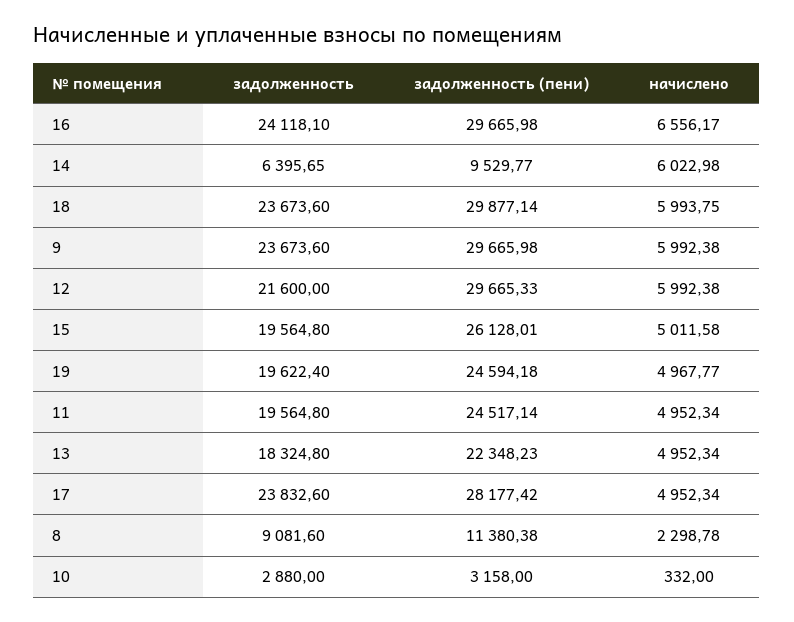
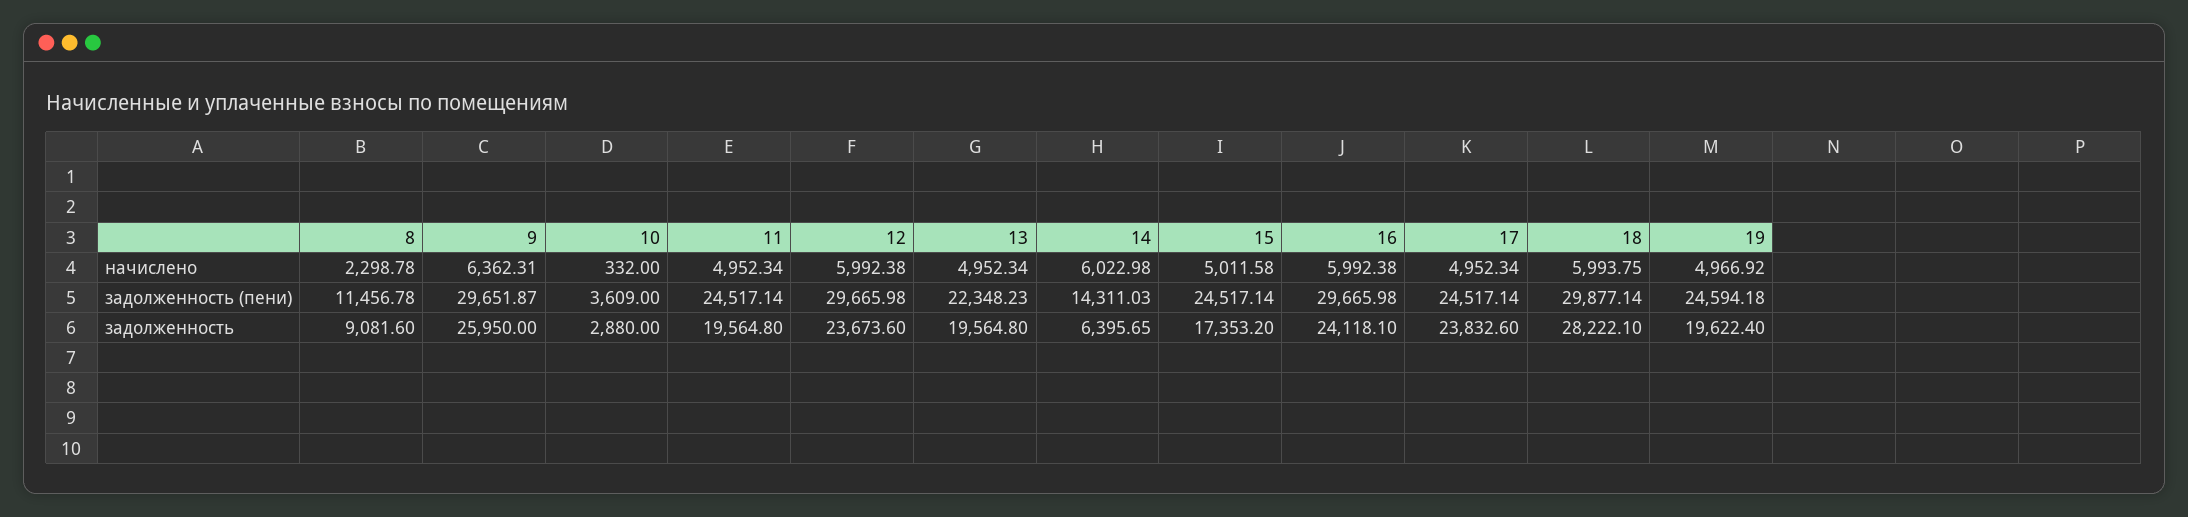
начислено, 16: 6556.17 -> 5992.38
задолженность (пени), 14: 9529.77 -> 14311.03
задолженность, 18: 23673.6 -> 28222.1
задолженность, 9: 23673.6 -> 25950
задолженность (пени), 9: 29665.98 -> 29651.87
начислено, 9: 5992.38 -> 6362.31
задолженность, 12: 21600 -> 23673.6
задолженность (пени), 12: 29665.33 -> 29665.98
задолженность, 15: 19564.8 -> 17353.2
задолженность (пени), 15: 26128.01 -> 24517.14
начислено, 19: 4967.77 -> 4966.92
задолженность, 13: 18324.8 -> 19564.8
задолженность (пени), 17: 28177.42 -> 24517.14
задолженность (пени), 8: 11380.38 -> 11456.78
задолженность (пени), 10: 3158 -> 3609

